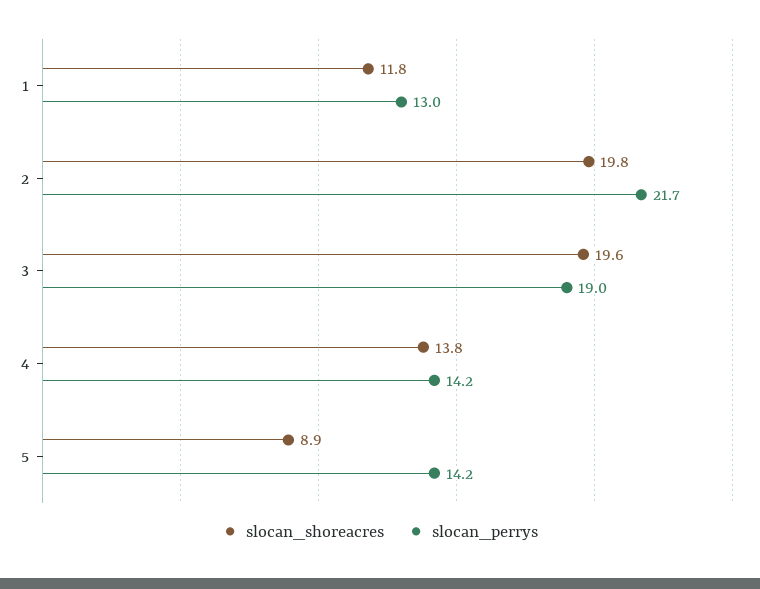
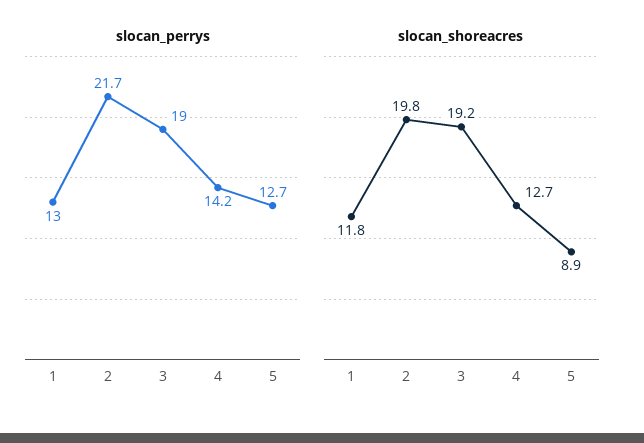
slocan_shoreacres, 3: 19.6 -> 19.2
slocan_shoreacres, 4: 13.8 -> 12.7
slocan_perrys, 5: 14.2 -> 12.7

